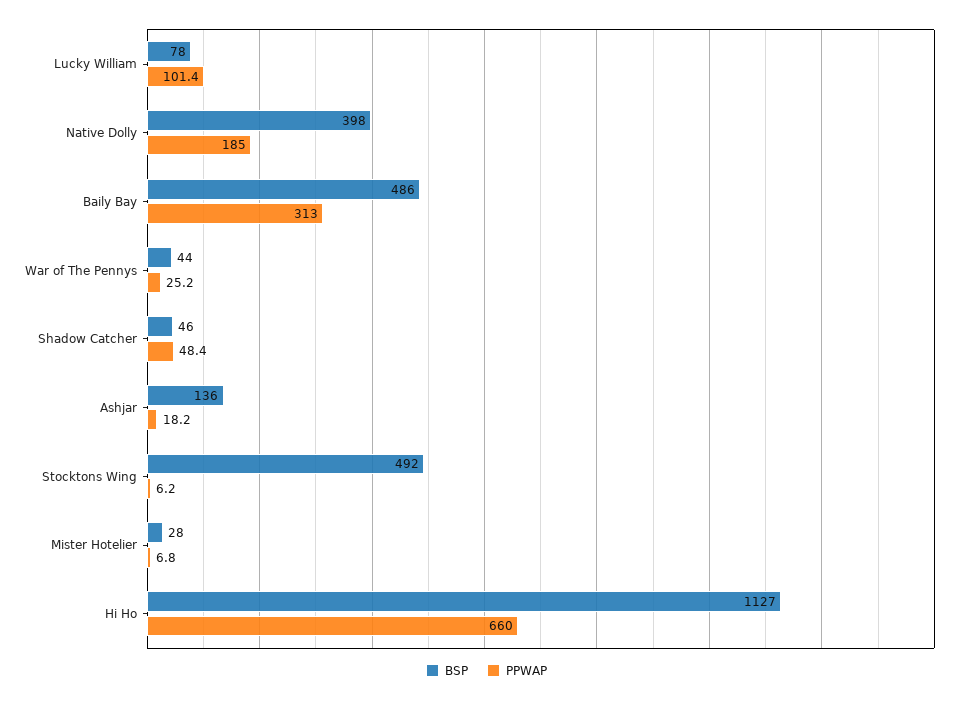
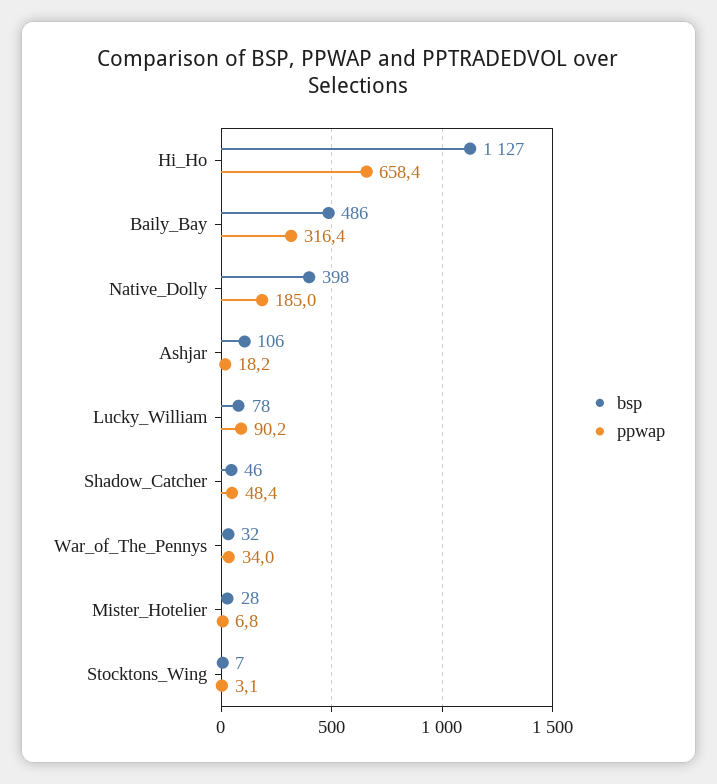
PPWAP, Lucky William: 101.4 -> 90.2
PPWAP, Baily Bay: 313 -> 316.4
BSP, War of The Pennys: 44 -> 32
PPWAP, War of The Pennys: 25.2 -> 34
BSP, Ashjar: 136 -> 106
BSP, Stocktons Wing: 492 -> 7
PPWAP, Stocktons Wing: 6.2 -> 3.1
PPWAP, Hi Ho: 660 -> 658.4

